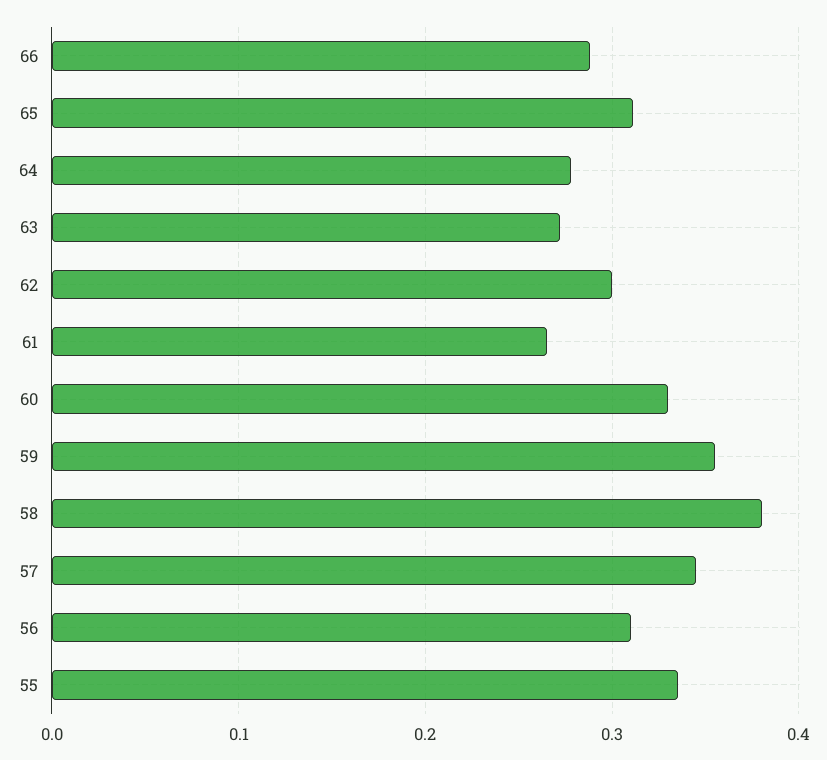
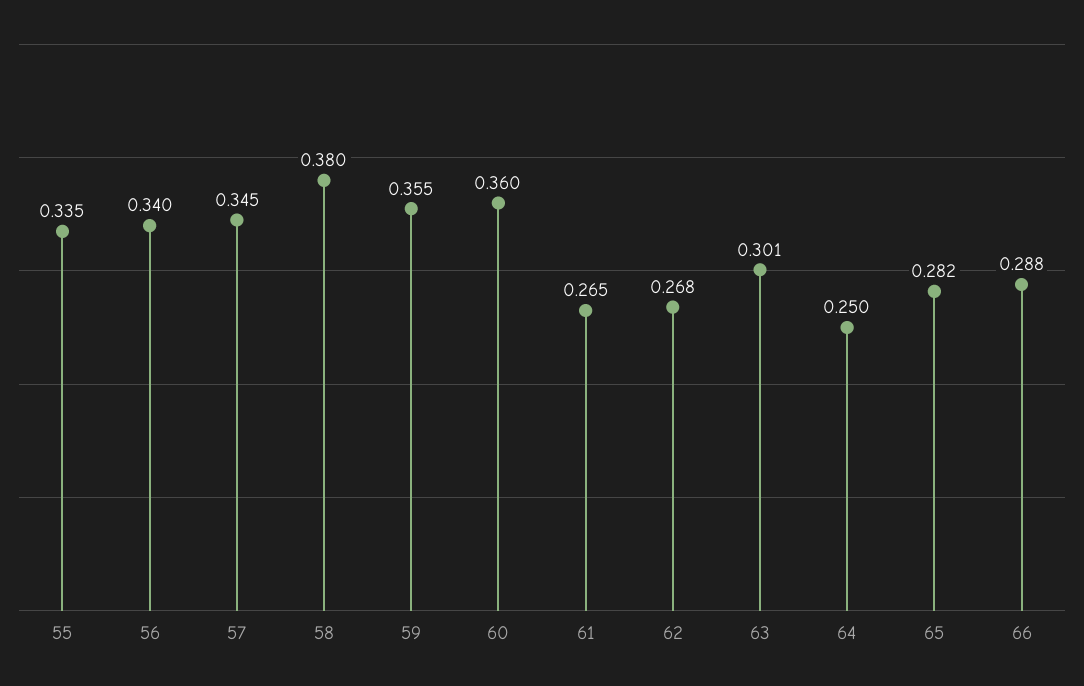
65: 0.31 -> 0.282
64: 0.28 -> 0.25
63: 0.27 -> 0.301
62: 0.3 -> 0.268
60: 0.33 -> 0.36
56: 0.31 -> 0.34

